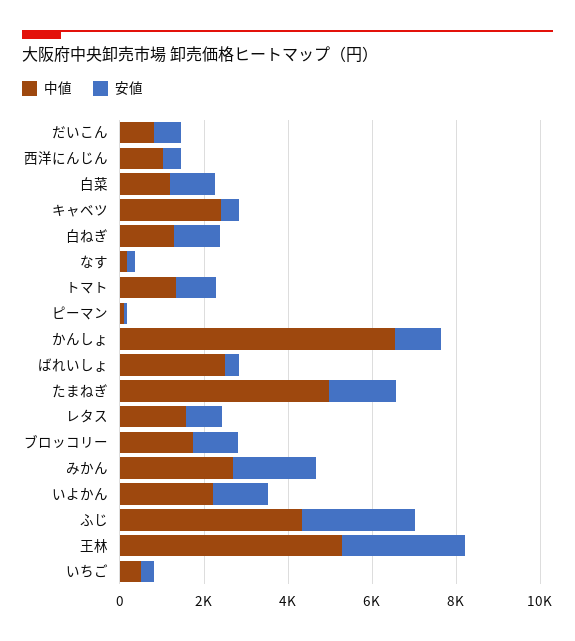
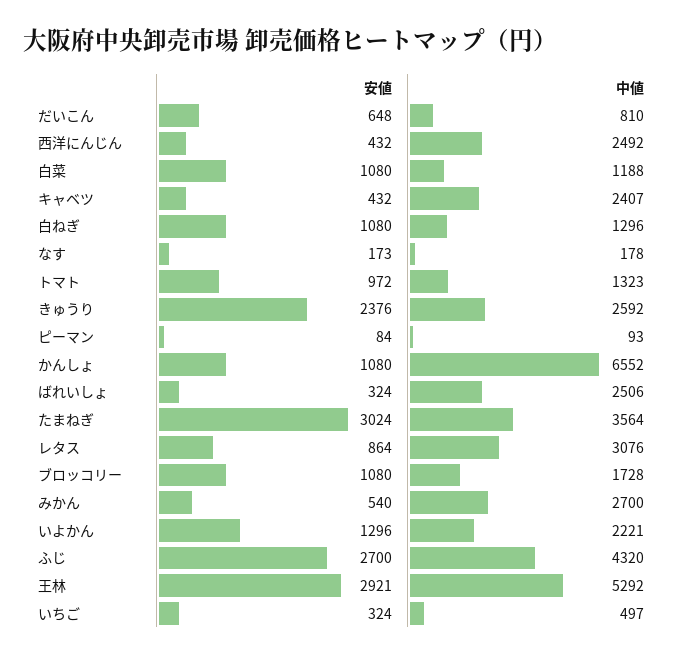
中値, 西洋にんじん: 1000 -> 2492
中値, たまねぎ: 5000 -> 3564
安値, たまねぎ: 1500 -> 3024
中値, レタス: 1500 -> 3076
安値, みかん: 2000 -> 540
安値, きゅうり: none -> 2376
中値, きゅうり: none -> 2592

